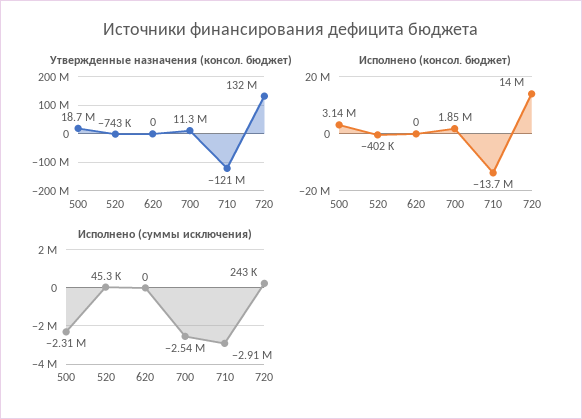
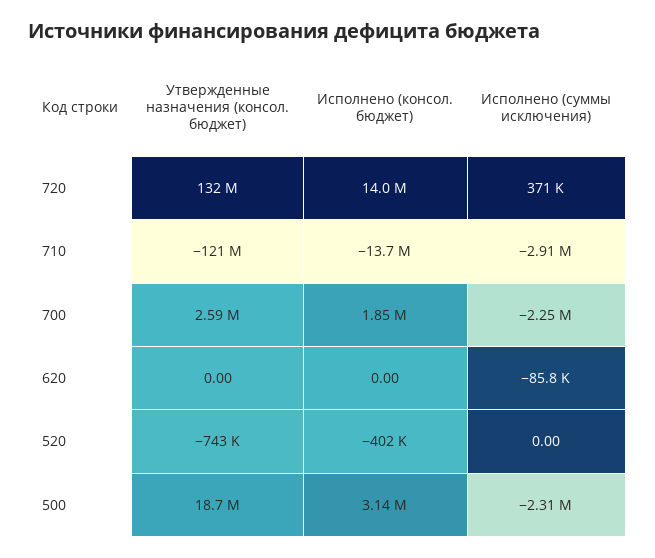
Утвержденные назначения (консол. бюджет), 700: 11300000 -> 2590000
Исполнено (суммы исключения), 520: 45300 -> 0
Исполнено (суммы исключения), 620: 0 -> -85800
Исполнено (суммы исключения), 700: -2540000 -> -2250000
Исполнено (суммы исключения), 720: 243000 -> 371000

